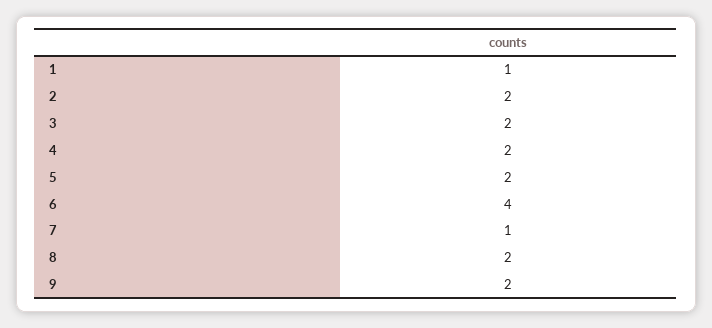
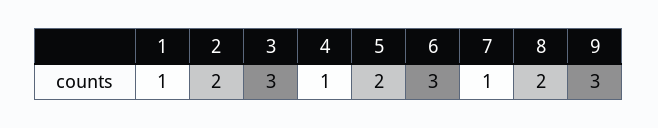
3: 2 -> 3
4: 2 -> 1
6: 4 -> 3
9: 2 -> 3

